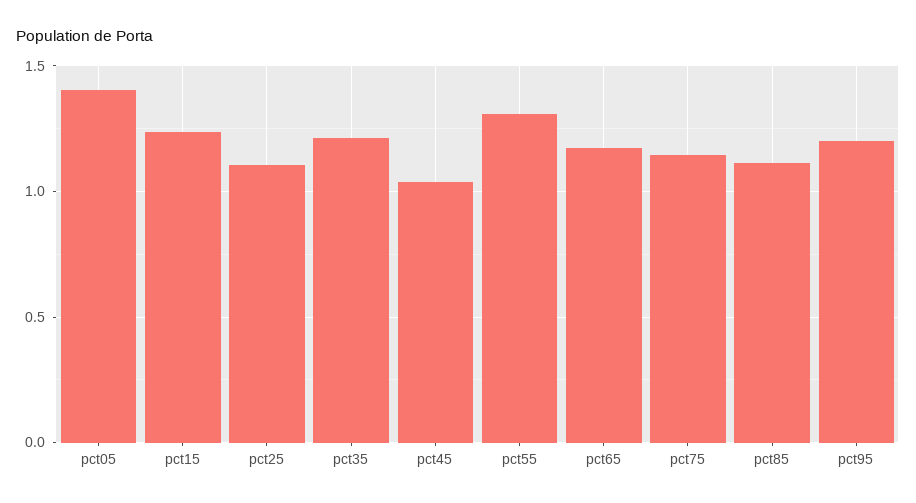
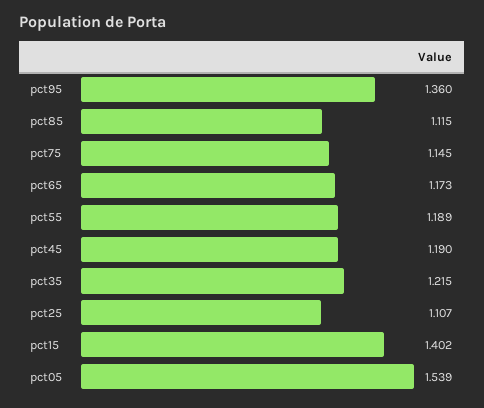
pct05: 1.4 -> 1.539
pct15: 1.25 -> 1.402
pct45: 1.05 -> 1.19
pct55: 1.3 -> 1.189
pct95: 1.2 -> 1.36

